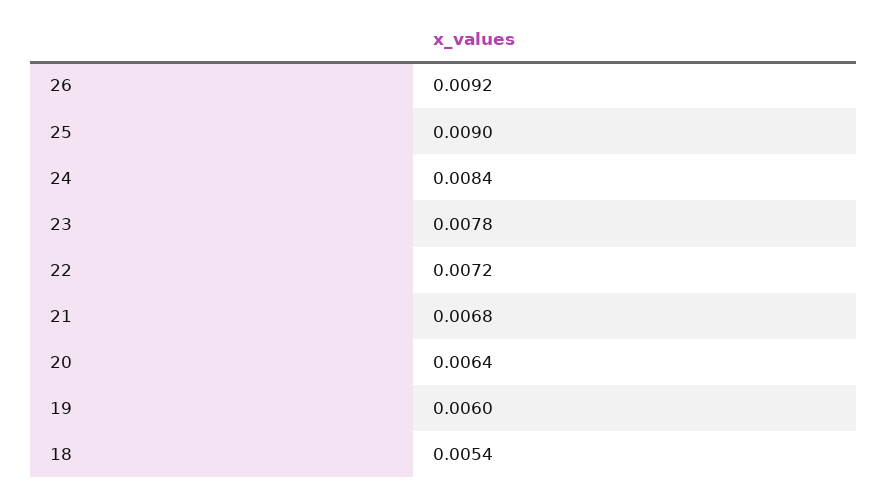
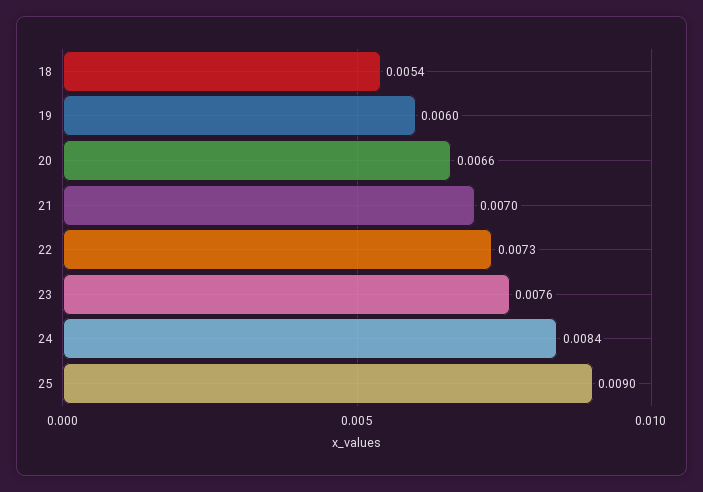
26: 0.0092 -> none
23: 0.0078 -> 0.0076
22: 0.0072 -> 0.0073
21: 0.0068 -> 0.007
20: 0.0064 -> 0.0066

